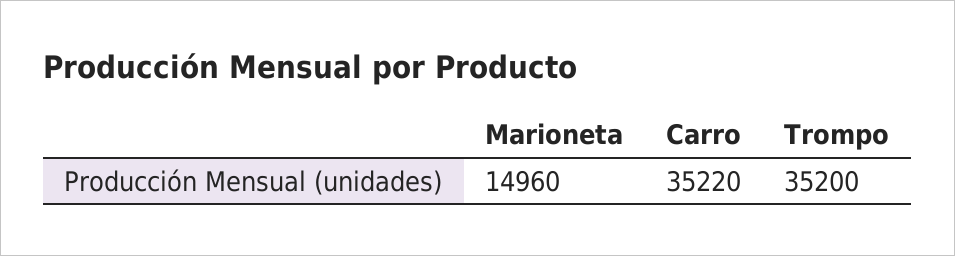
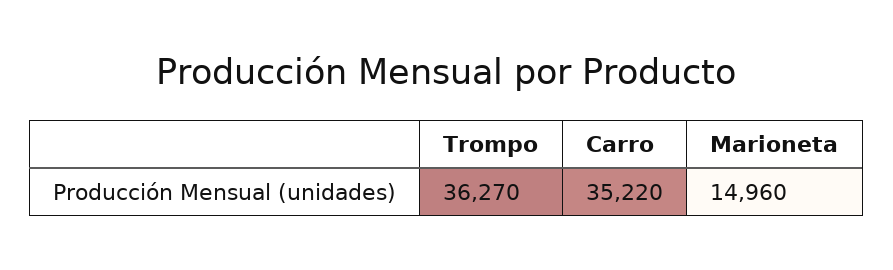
Trompo: 35200 -> 36270

